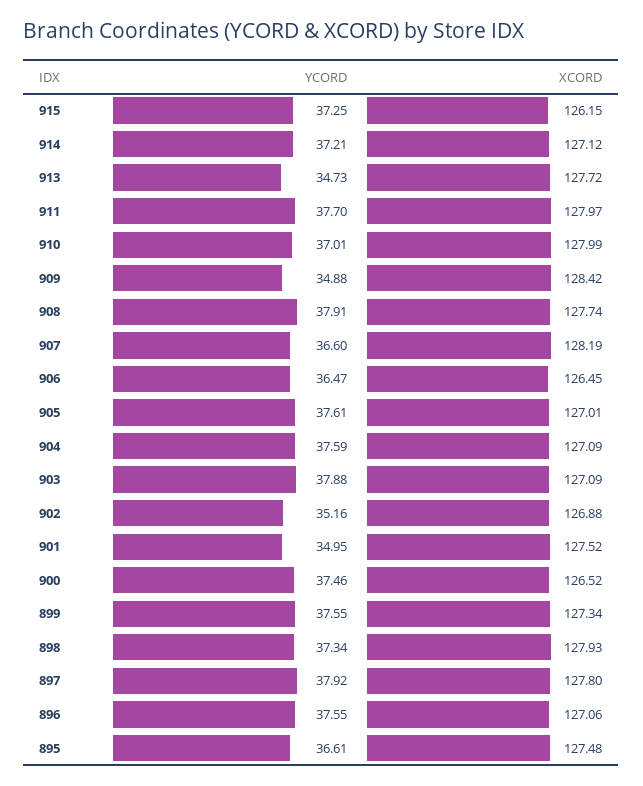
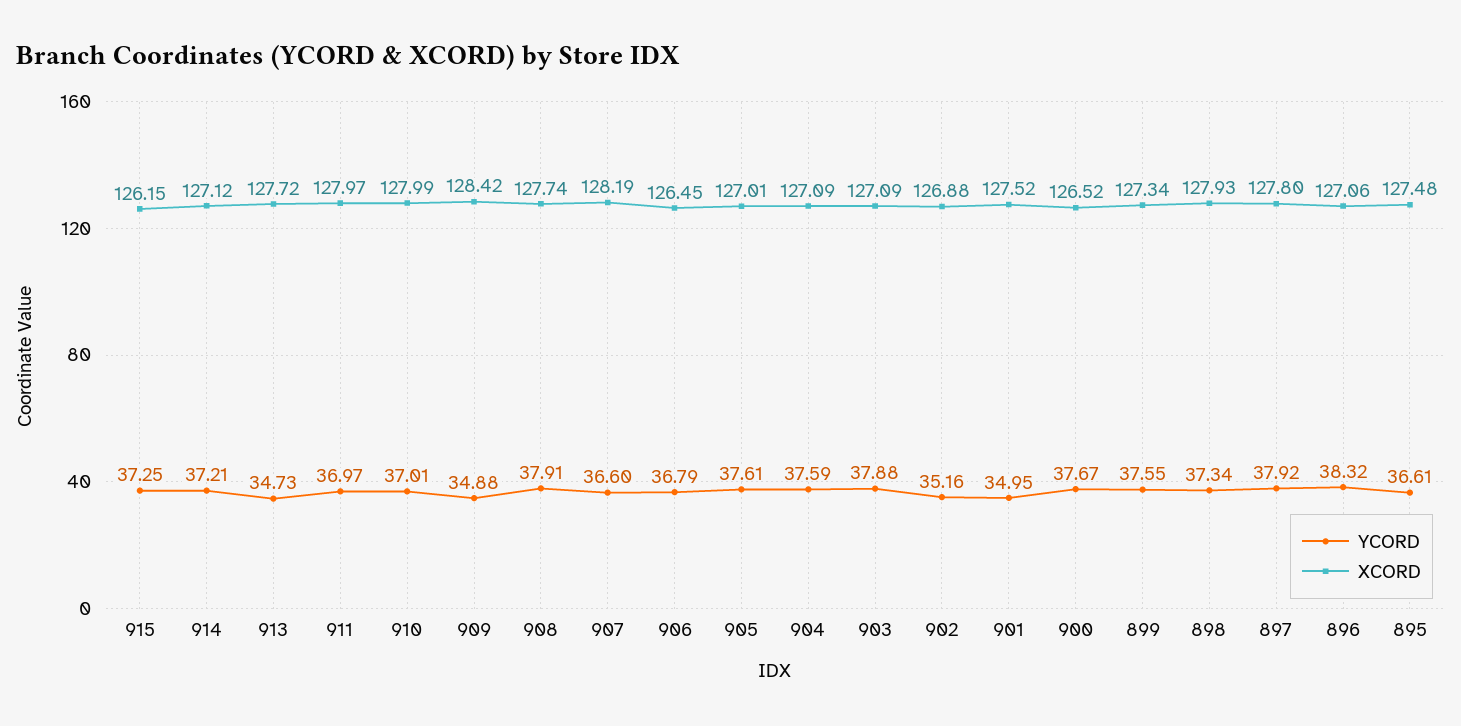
YCORD, 911: 37.7 -> 36.97
YCORD, 906: 36.47 -> 36.79
YCORD, 900: 37.46 -> 37.67
YCORD, 896: 37.55 -> 38.32

